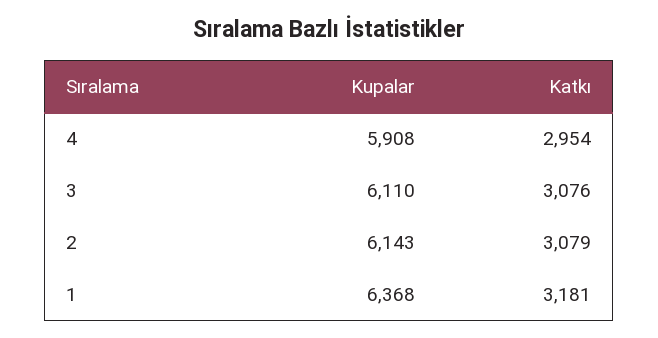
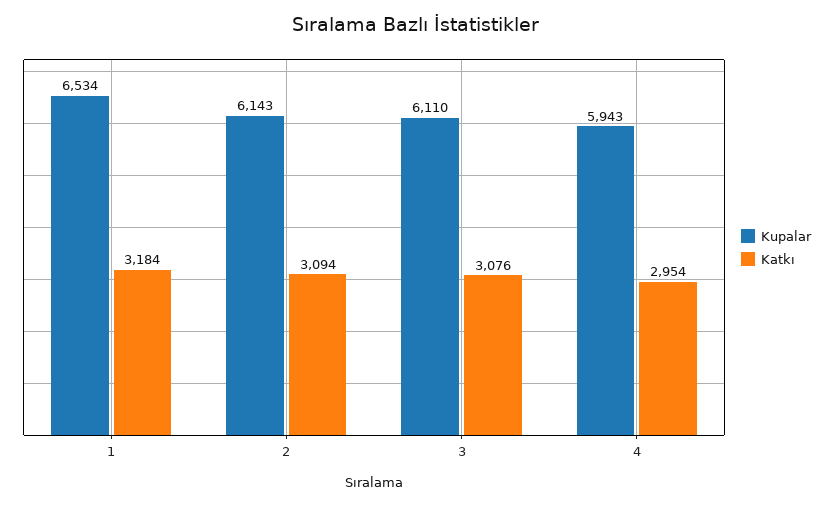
Kupalar, 4: 5908 -> 5943
Katkı, 2: 3079 -> 3094
Kupalar, 1: 6368 -> 6534
Katkı, 1: 3181 -> 3184

